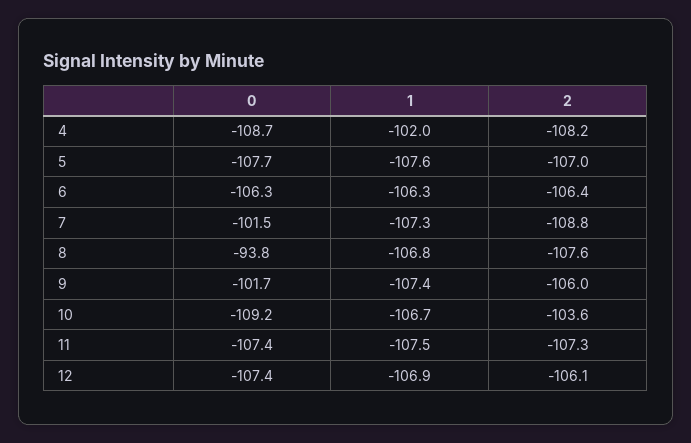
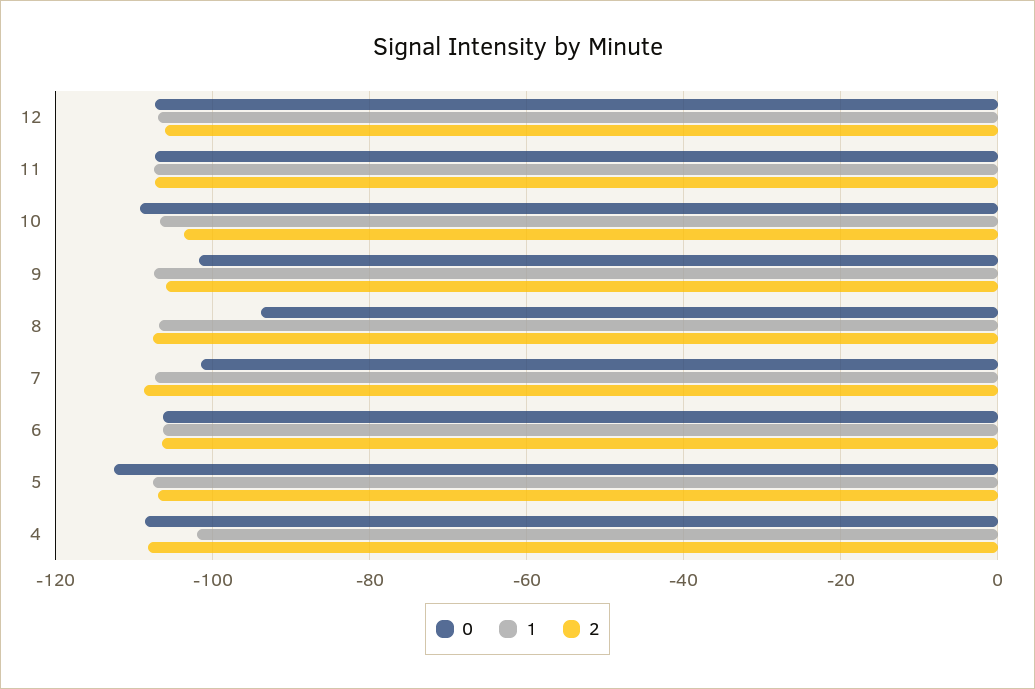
0, 5: -107.7 -> -112

